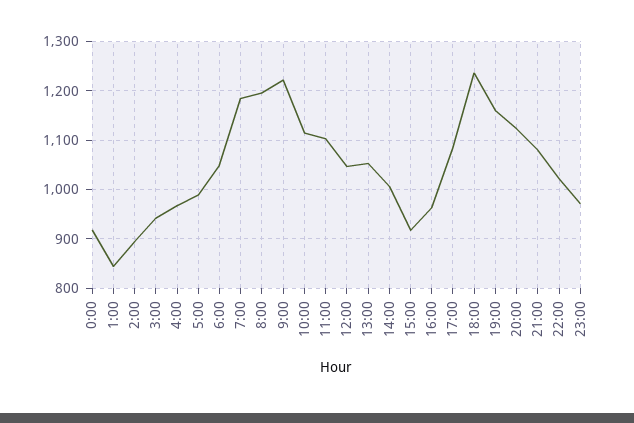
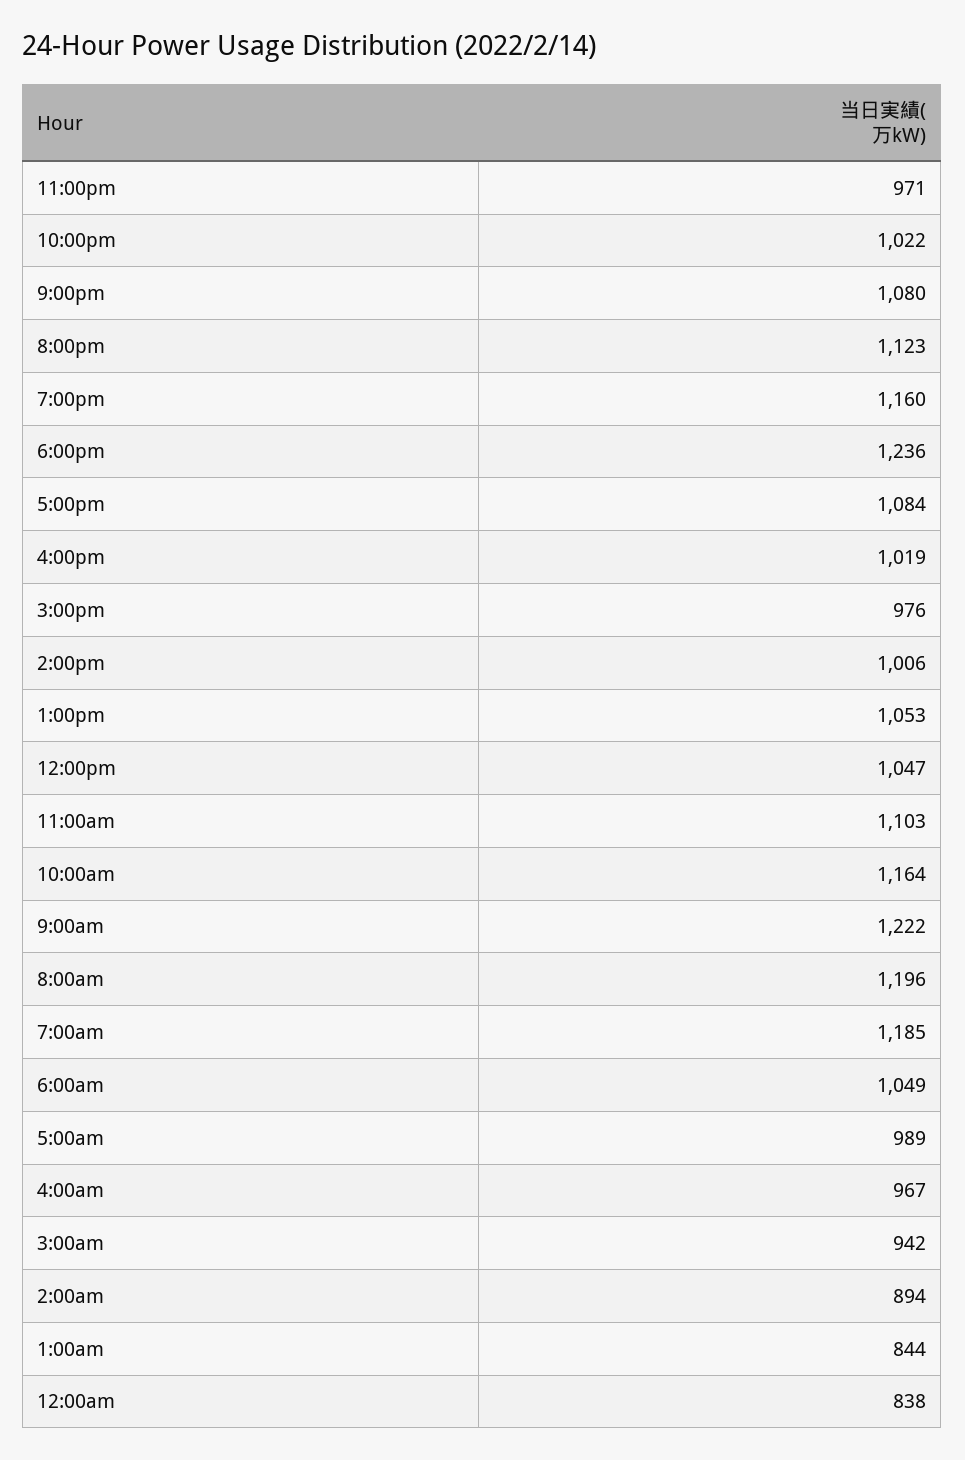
0:00: 920 -> 838
10:00: 1120 -> 1164
15:00: 920 -> 976
16:00: 960 -> 1019

